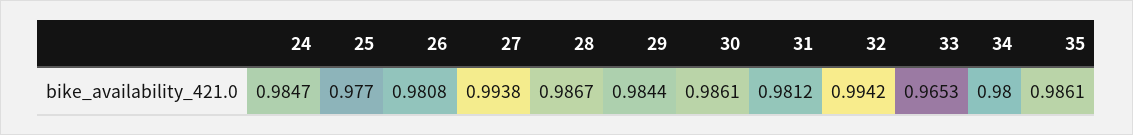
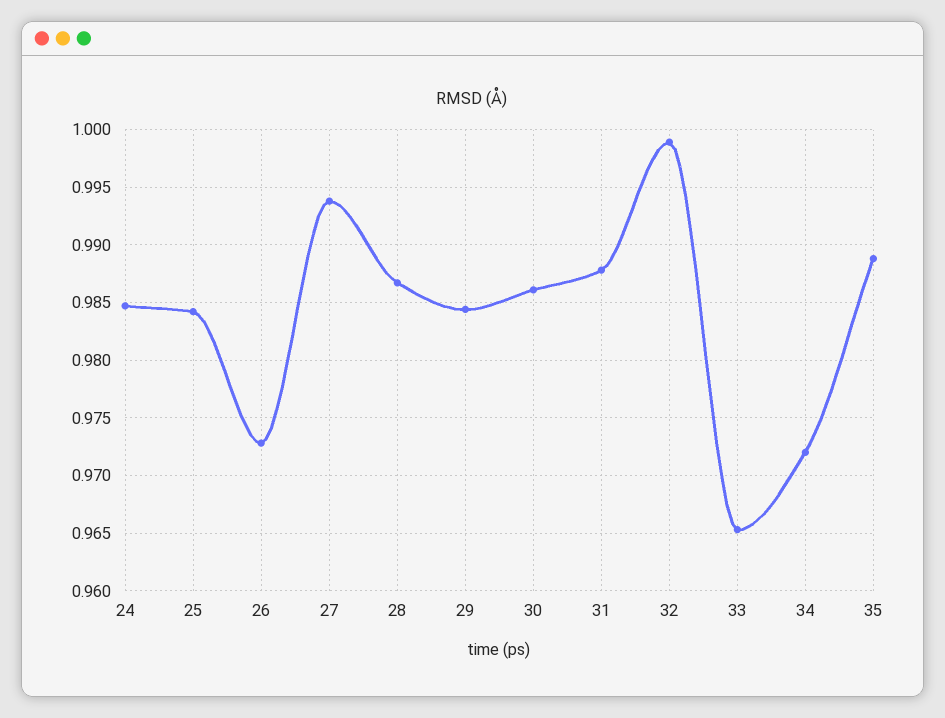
25: 0.977 -> 0.984
26: 0.9808 -> 0.973
31: 0.9812 -> 0.988
32: 0.9942 -> 0.999
34: 0.98 -> 0.972
35: 0.9861 -> 0.989

